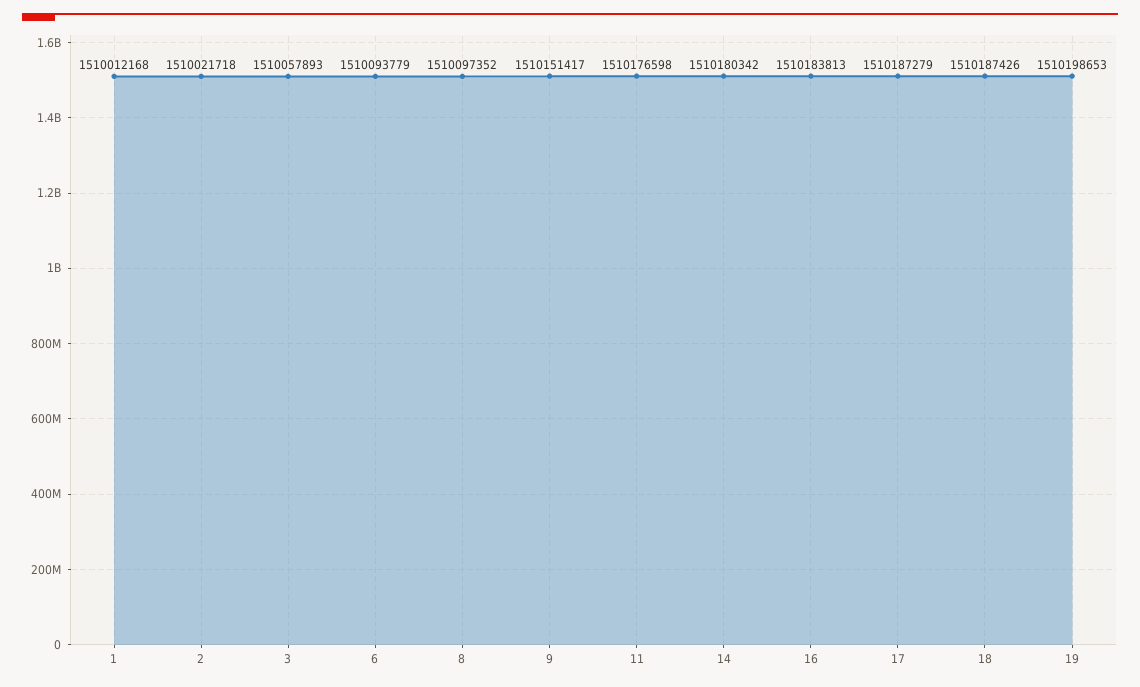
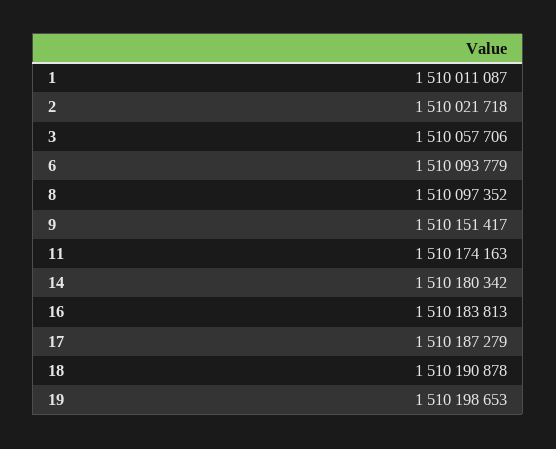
1: 1510012168 -> 1510011087
3: 1510057893 -> 1510057706
11: 1510176598 -> 1510174163
18: 1510187426 -> 1510190878

